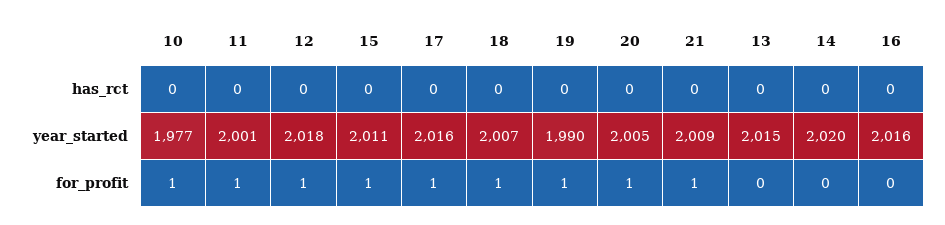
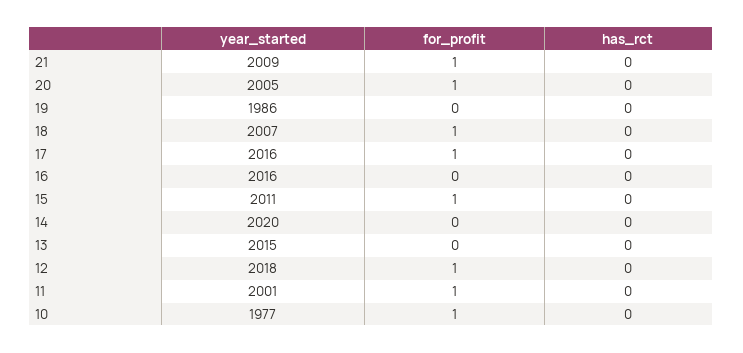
19, year_started: 1990 -> 1986
19, for_profit: 1 -> 0

